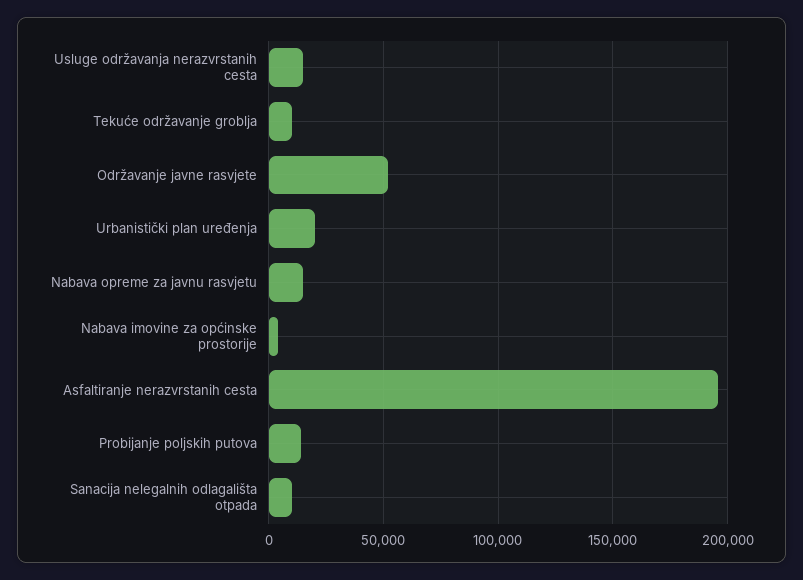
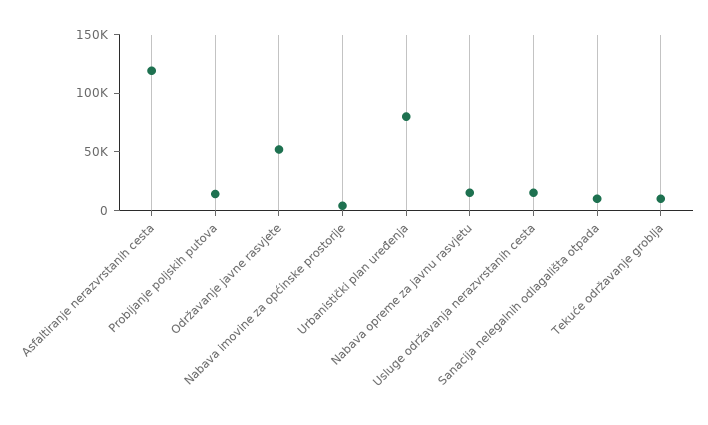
Urbanistički plan uređenja: 20000 -> 80000
Asfaltiranje nerazvrstanih cesta: 195000 -> 120000

